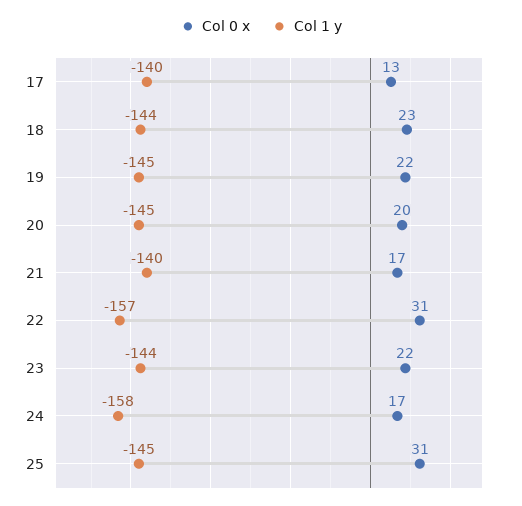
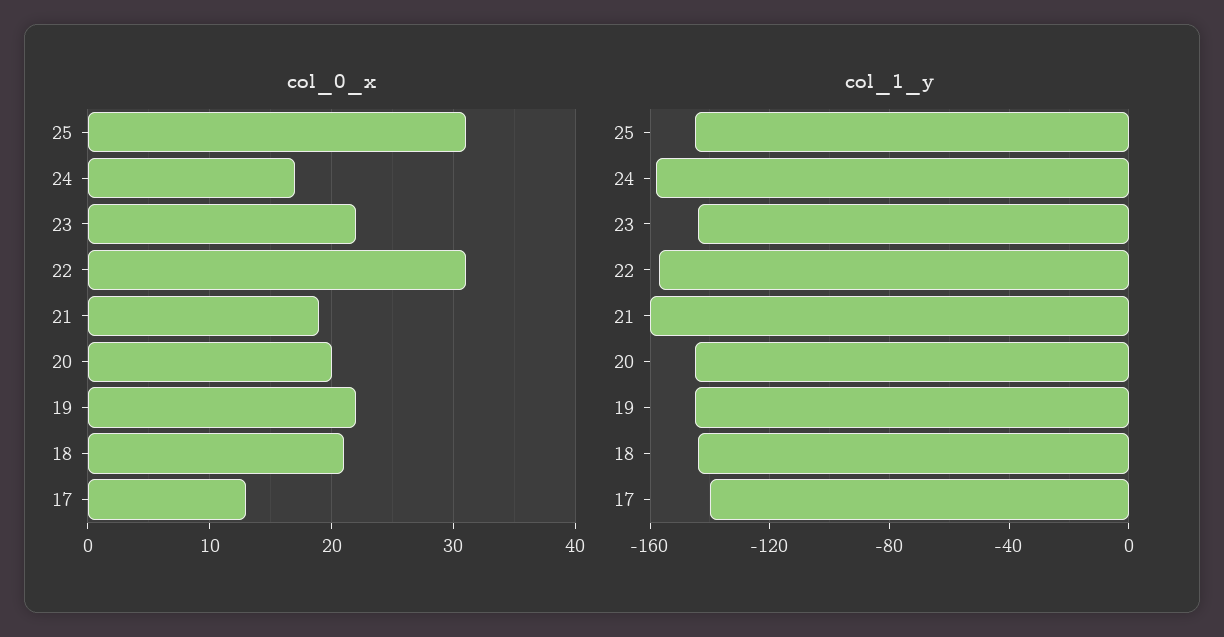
Col 0 x, 18: 23 -> 21
Col 0 x, 21: 17 -> 19
Col 1 y, 21: -140 -> -160

